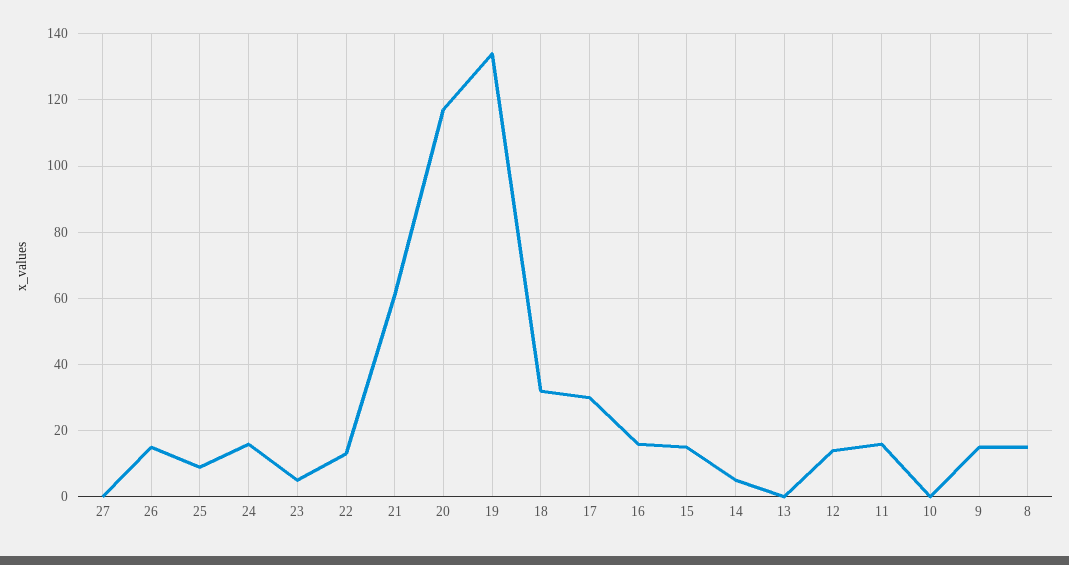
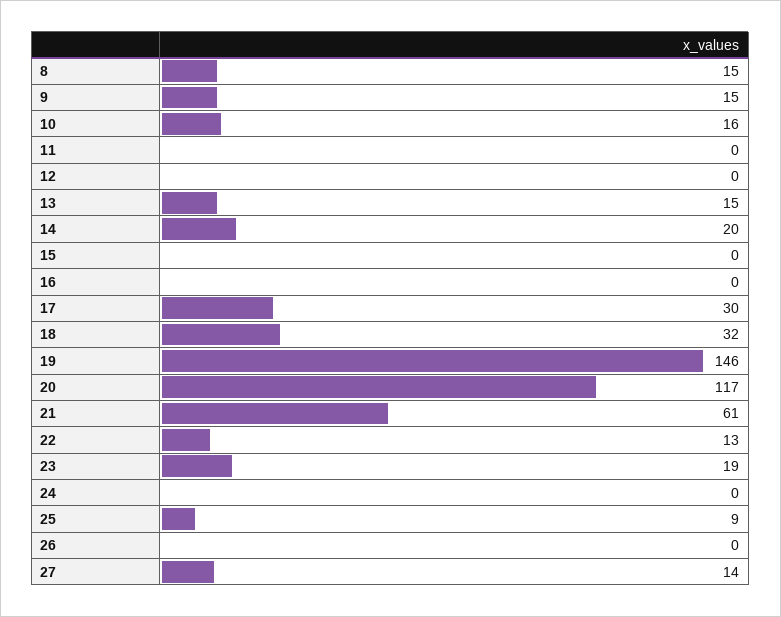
27: 0 -> 14
26: 15 -> 0
24: 15 -> 0
23: 5 -> 19
19: 135 -> 146
16: 15 -> 0
15: 15 -> 0
14: 5 -> 20
13: 0 -> 15
12: 15 -> 0
11: 15 -> 0
10: 0 -> 16

